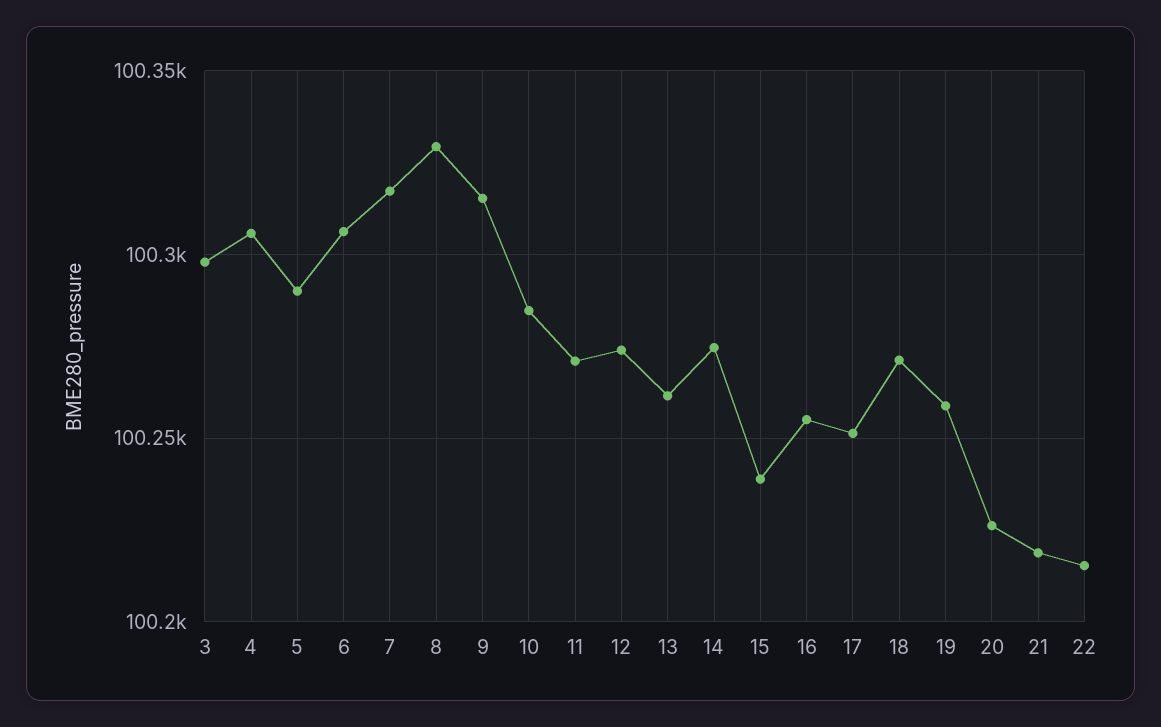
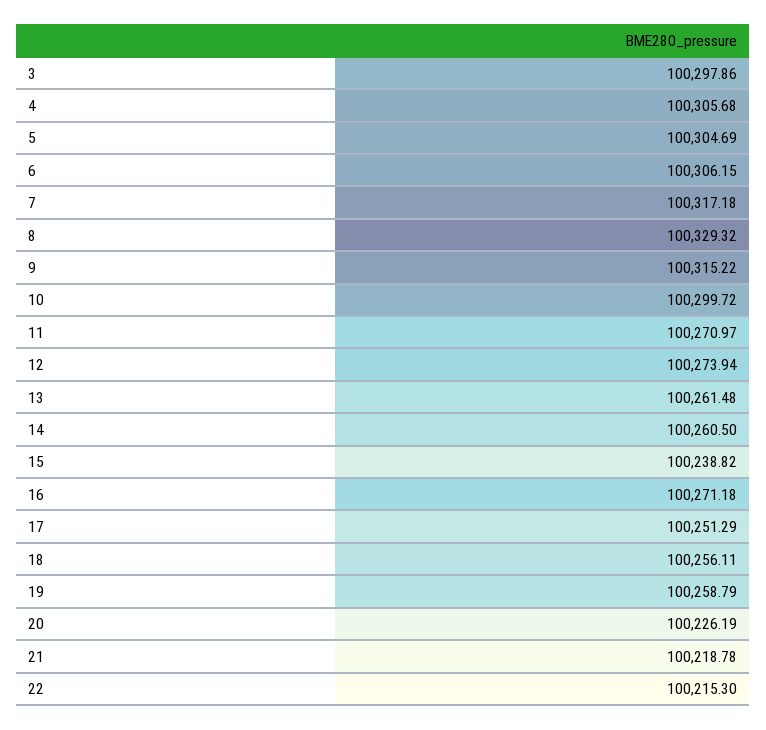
5: 100290 -> 100304.69
10: 100285 -> 100299.72
14: 100275 -> 100260.5
16: 100255 -> 100271.18
18: 100270 -> 100256.11

